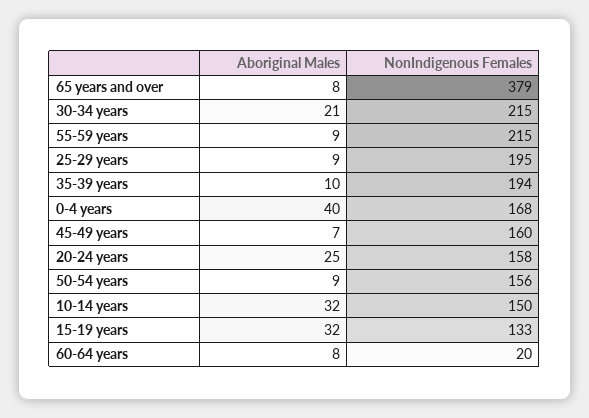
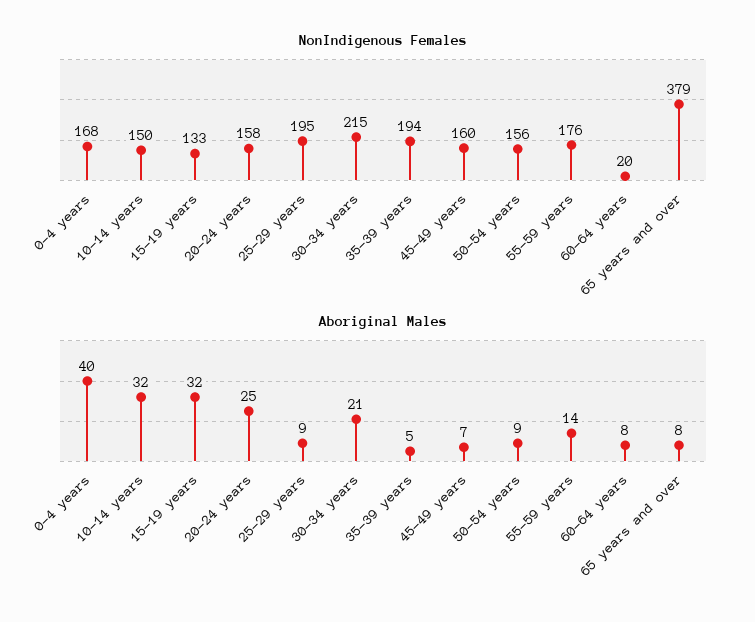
Aboriginal Males, 55-59 years: 9 -> 14
NonIndigenous Females, 55-59 years: 215 -> 176
Aboriginal Males, 35-39 years: 10 -> 5

